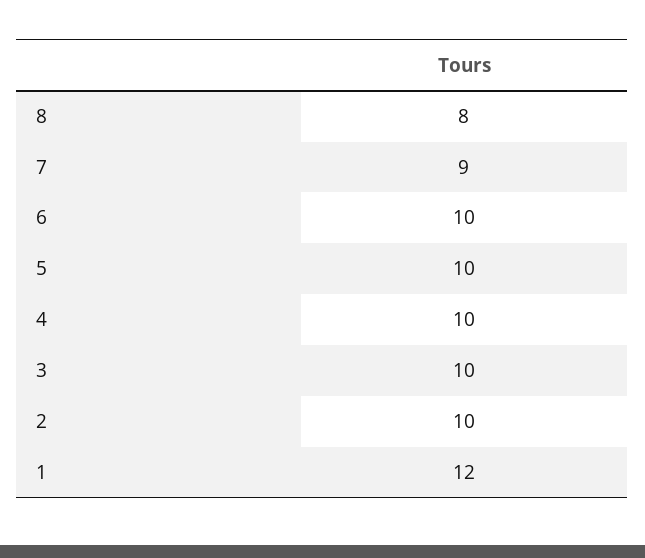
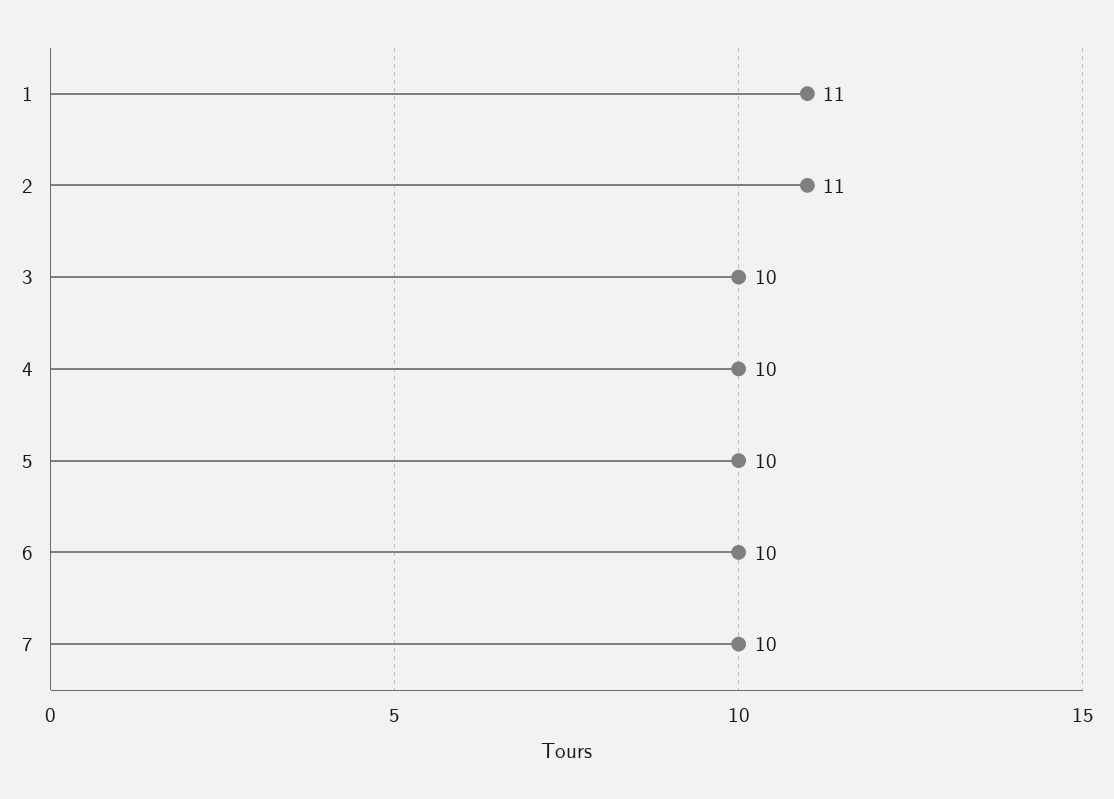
8: 8 -> none
7: 9 -> 10
2: 10 -> 11
1: 12 -> 11

